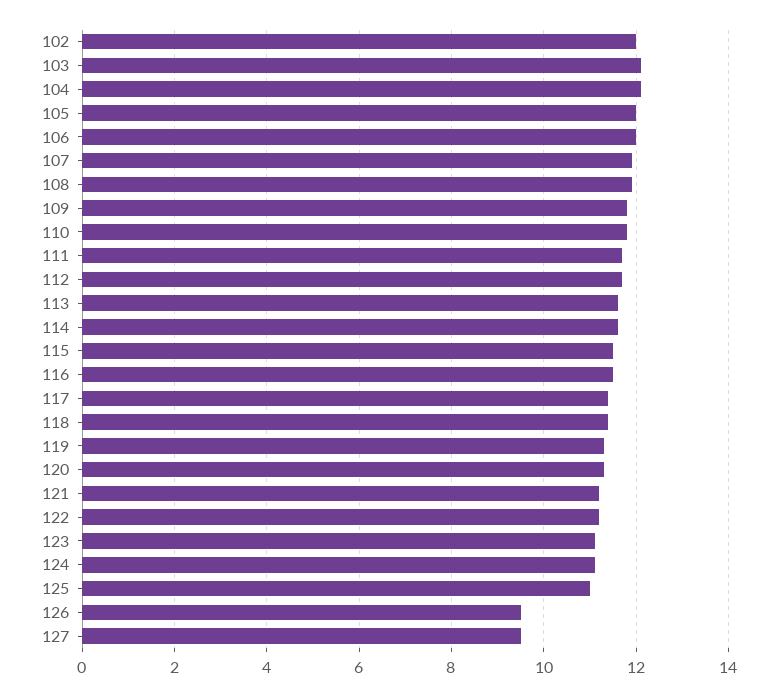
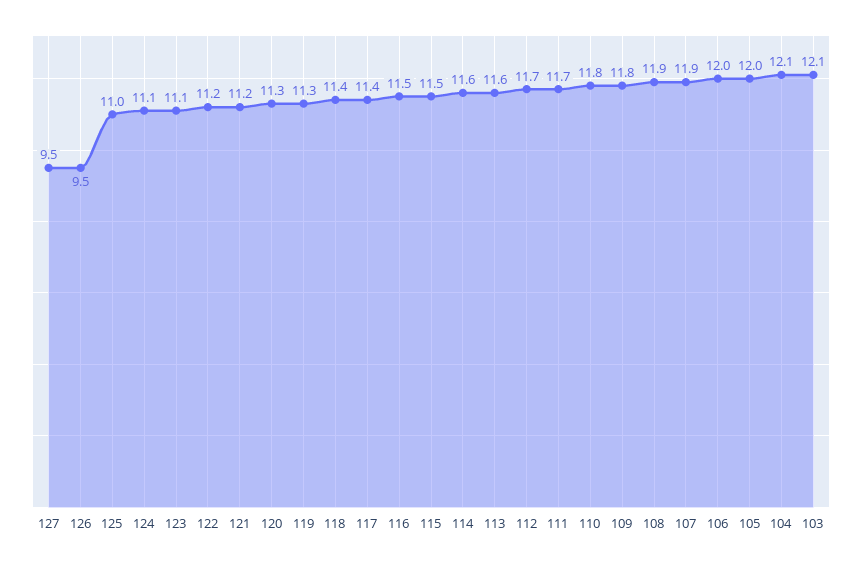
102: 12 -> none

